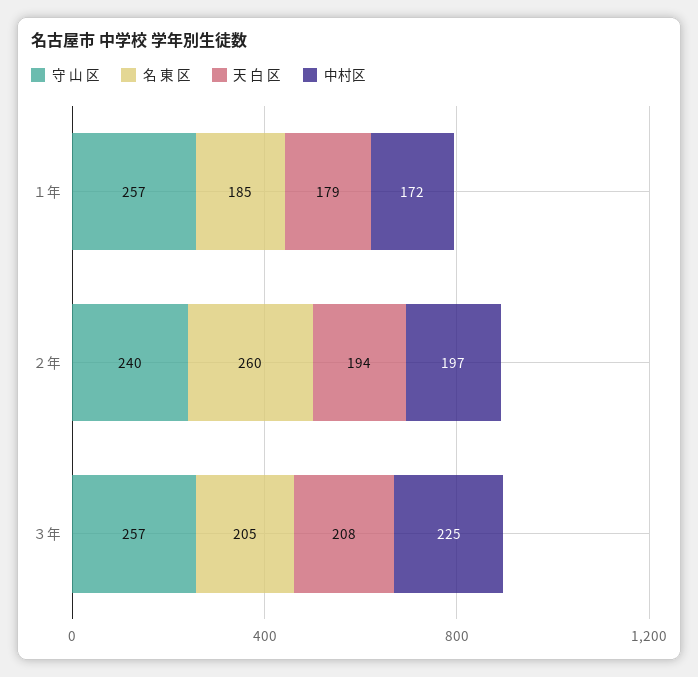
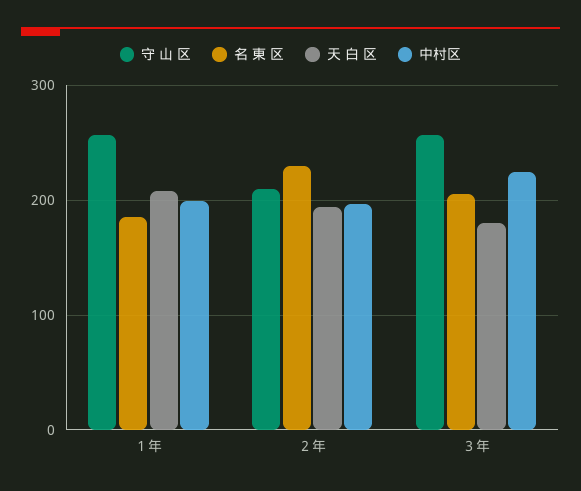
天 白 区, １年: 179 -> 210
中村区, １年: 172 -> 200
守 山 区, ２年: 240 -> 210
名 東 区, ２年: 260 -> 230
天 白 区, ３年: 208 -> 180

